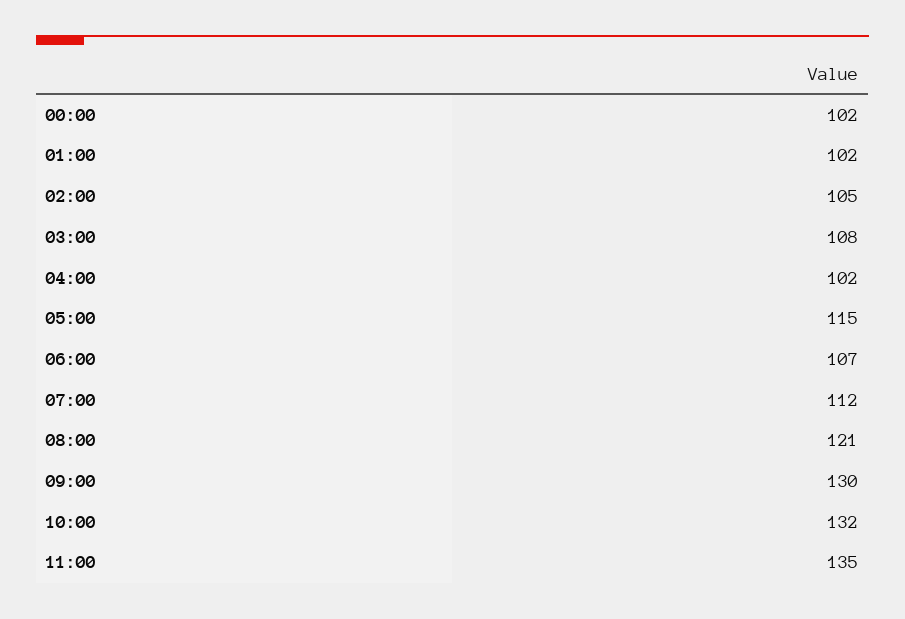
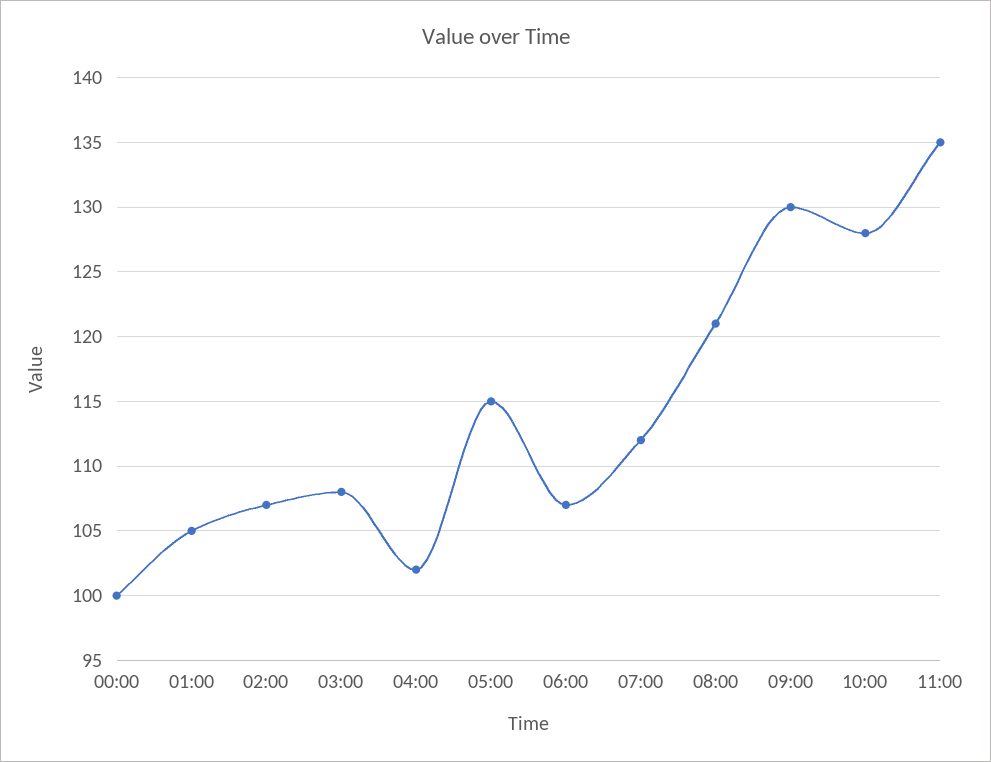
00:00: 102 -> 100
01:00: 102 -> 105
02:00: 105 -> 107
10:00: 132 -> 128

